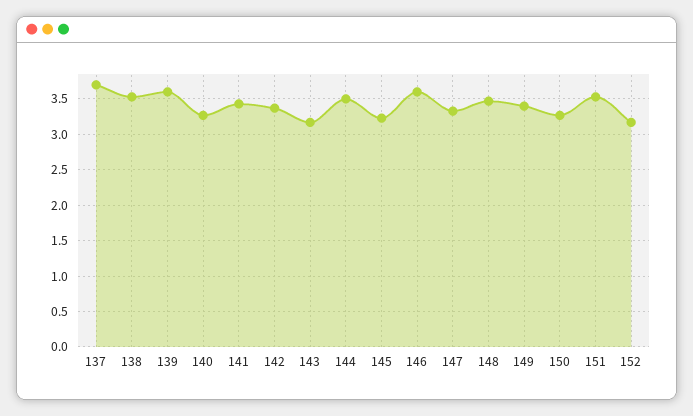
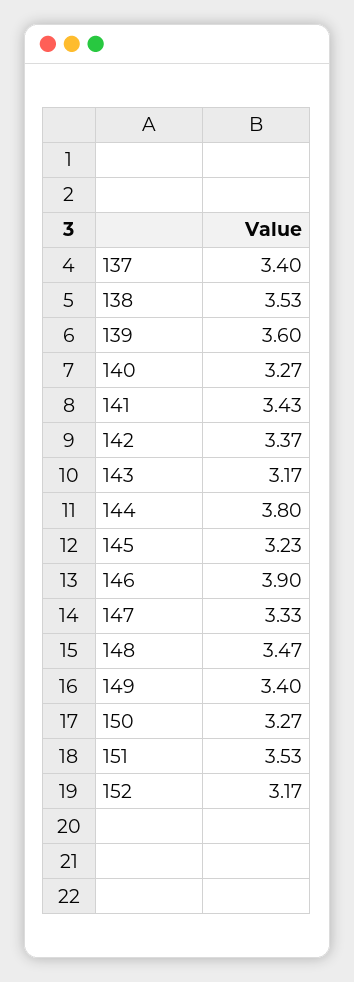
137: 3.7 -> 3.4
144: 3.5 -> 3.8
146: 3.6 -> 3.9

